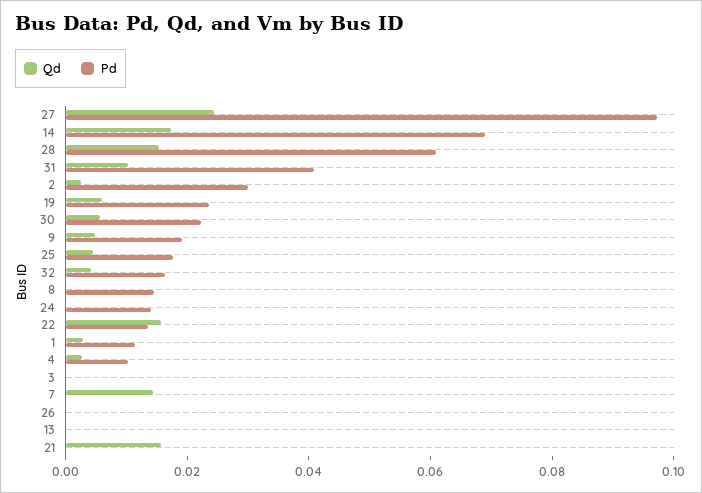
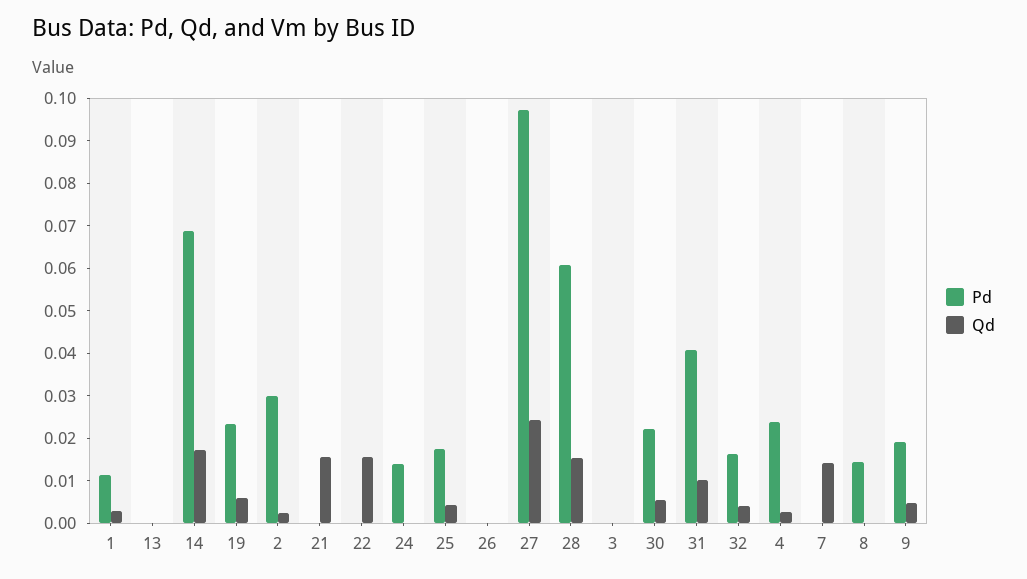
Pd, 22: 0.015 -> 0
Pd, 4: 0.01 -> 0.024

